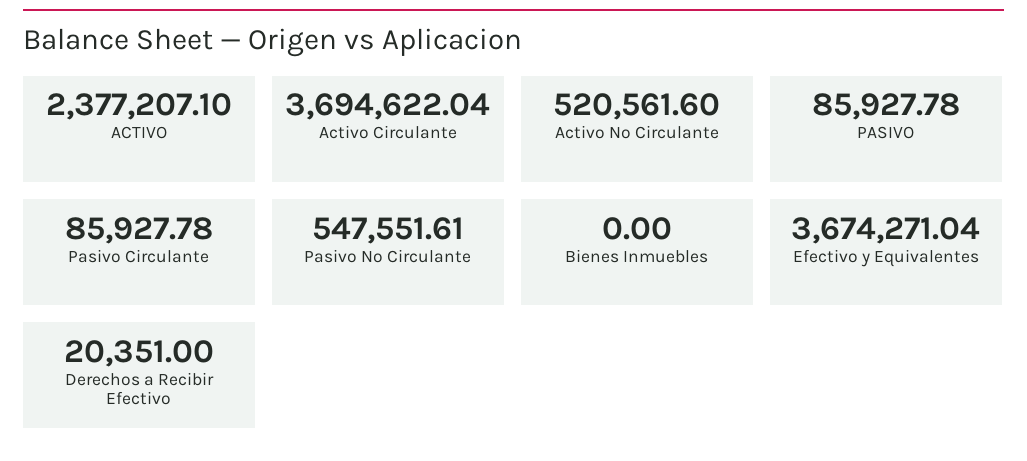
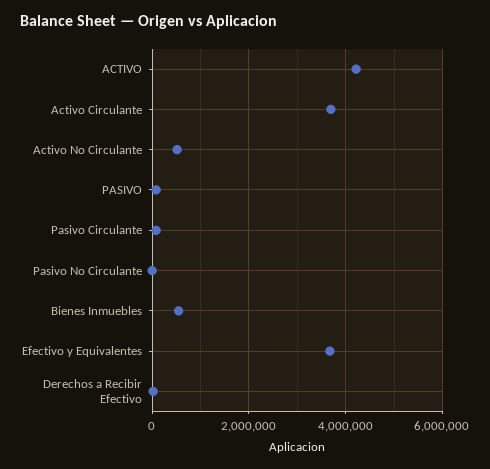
ACTIVO: 2377207.1 -> 4200000
Pasivo No Circulante: 547551.61 -> 0
Bienes Inmuebles: 0 -> 600000

